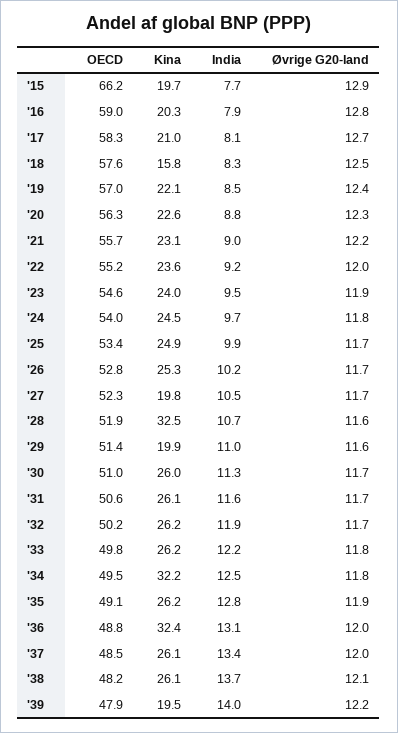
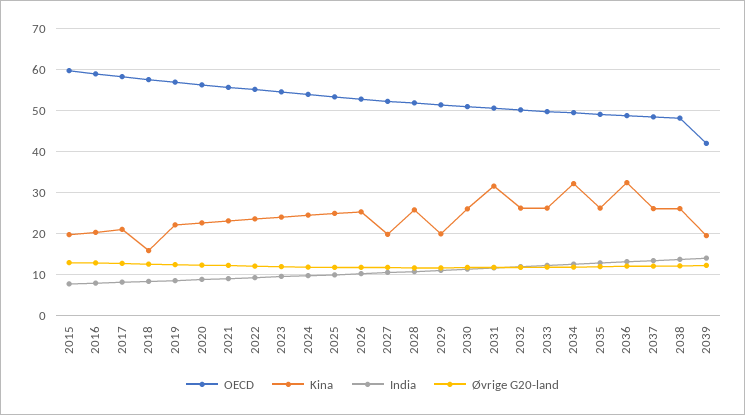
OECD, '15: 66.2 -> 60
Kina, '28: 32.5 -> 26
Kina, '31: 26.1 -> 32
OECD, '39: 47.9 -> 42

